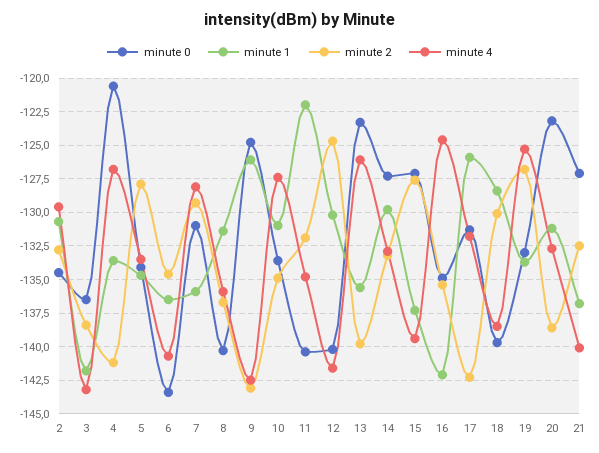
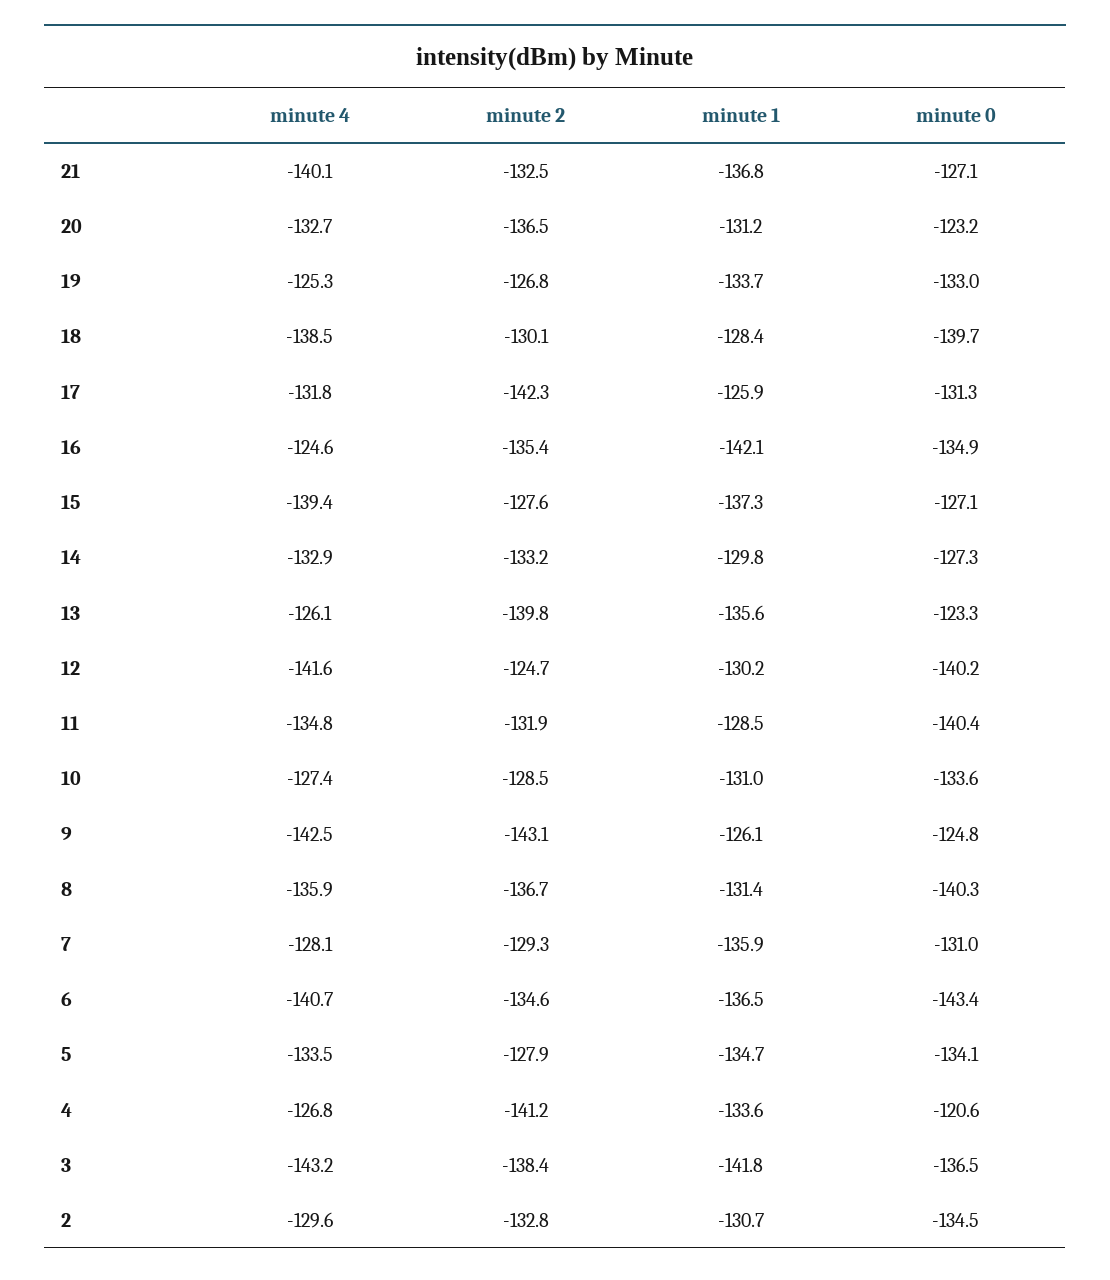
minute 2, 10: -135 -> -128.5
minute 1, 11: -122 -> -128.5
minute 2, 20: -138.5 -> -136.5

